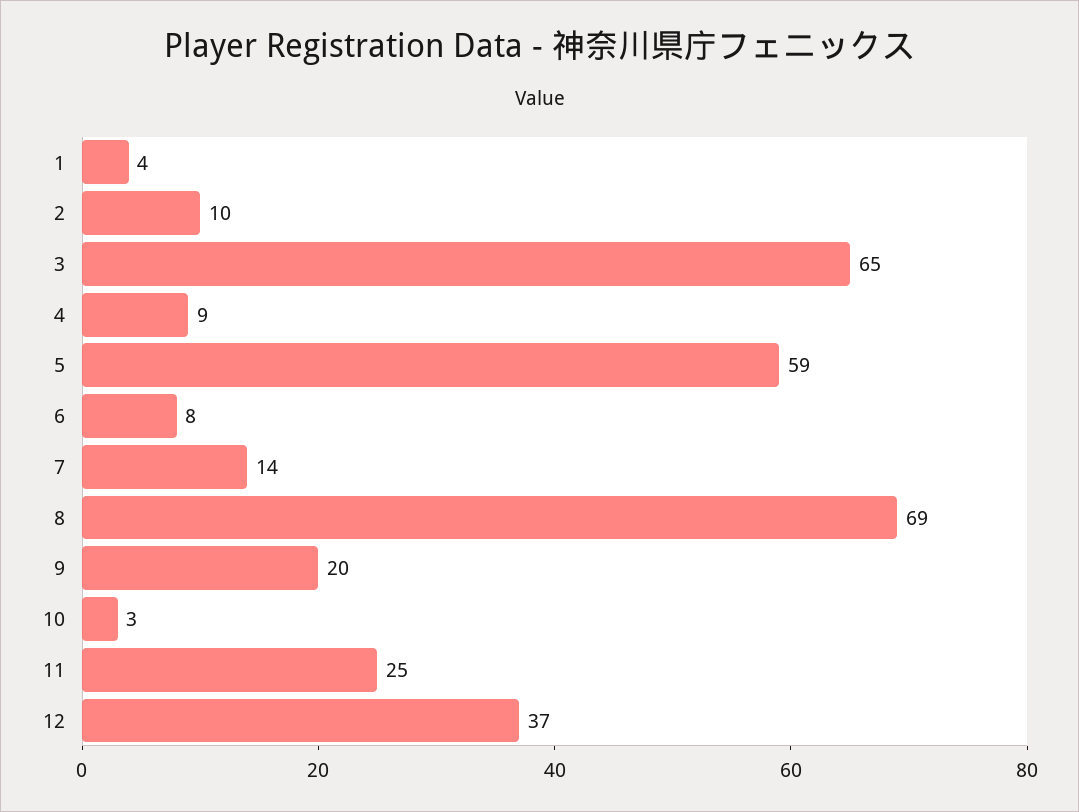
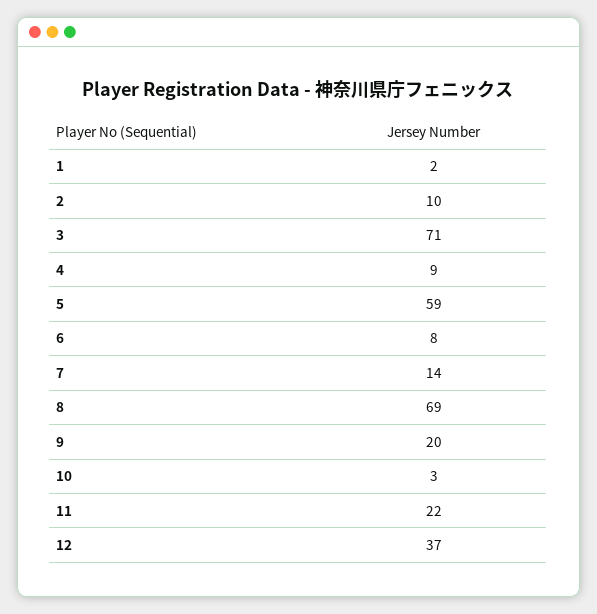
1: 4 -> 2
3: 65 -> 71
11: 25 -> 22

